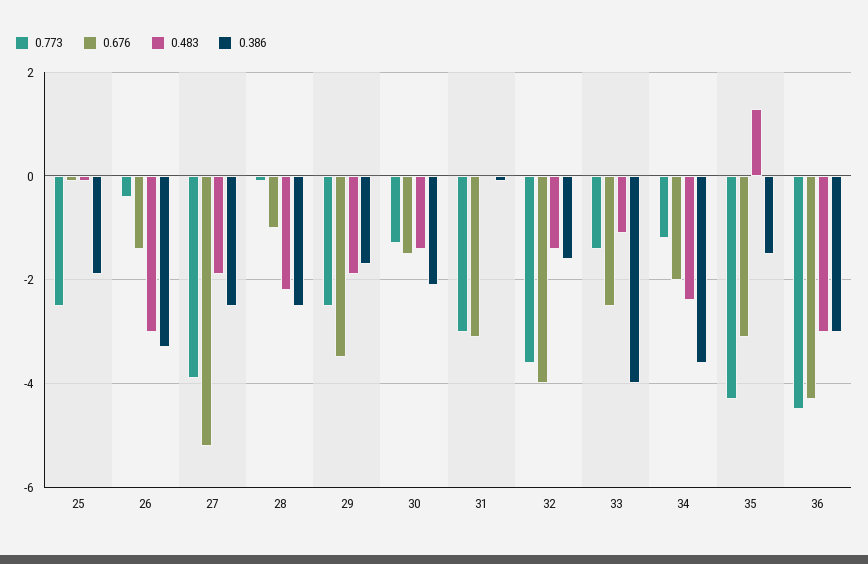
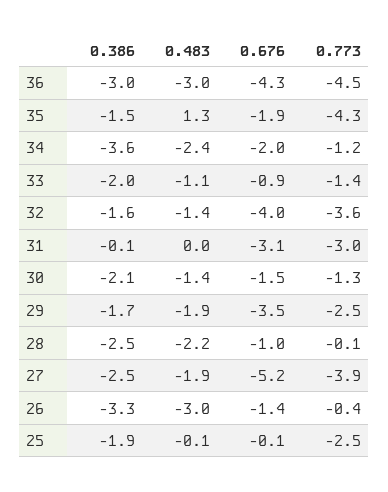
0.676, 33: -2.5 -> -0.9
0.386, 33: -4 -> -2
0.676, 35: -3 -> -1.9

